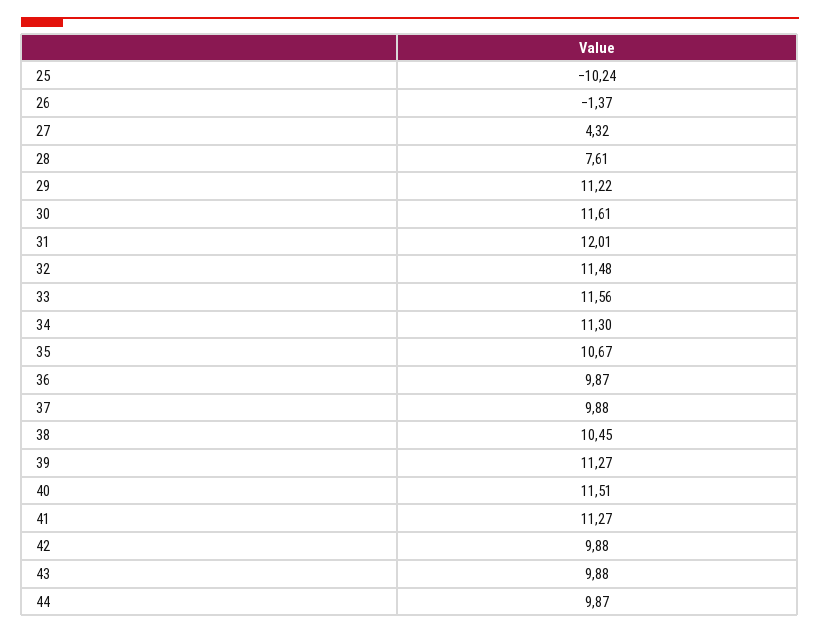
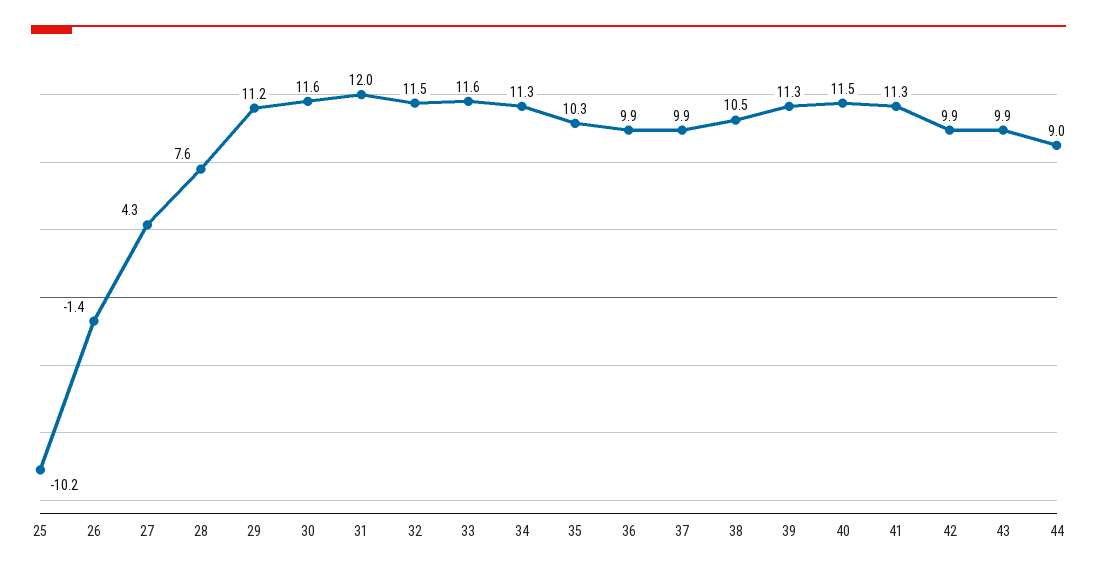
35: 10.67 -> 10.3
44: 9.87 -> 9

